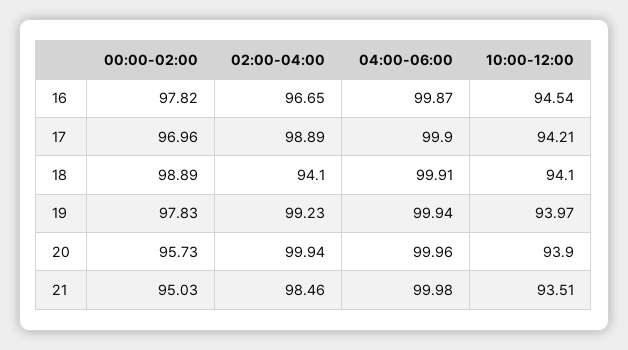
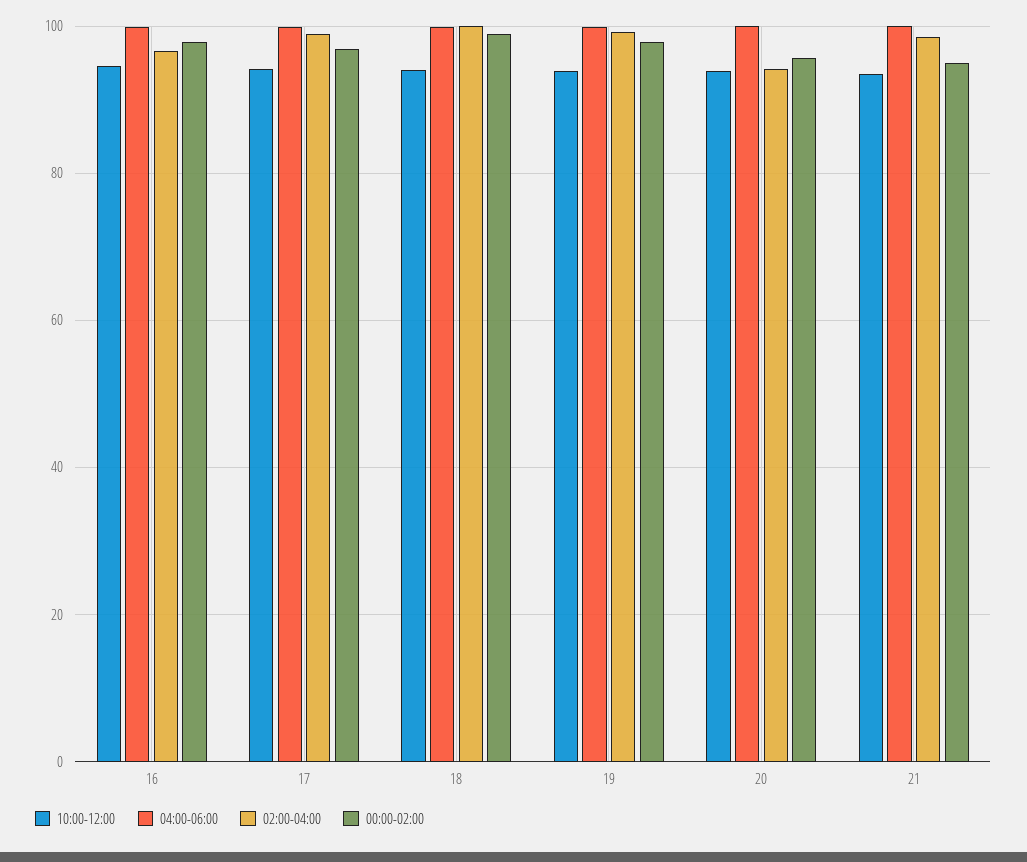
02:00-04:00, 18: 94.1 -> 100
02:00-04:00, 20: 99.94 -> 94

